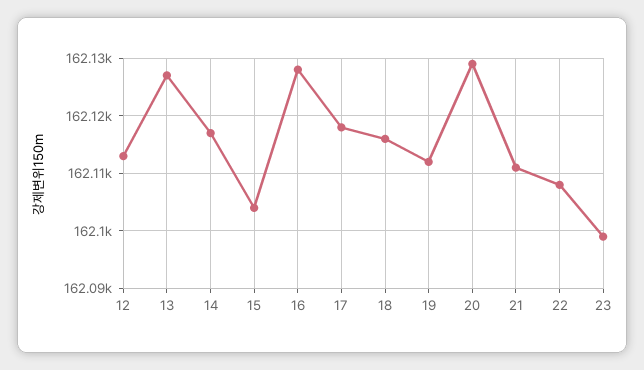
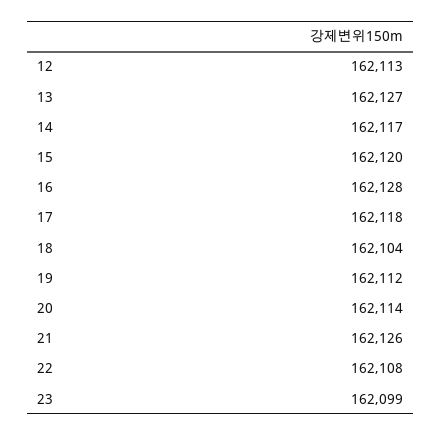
15: 162105 -> 162120
18: 162115 -> 162104
20: 162130 -> 162114
21: 162110 -> 162126

